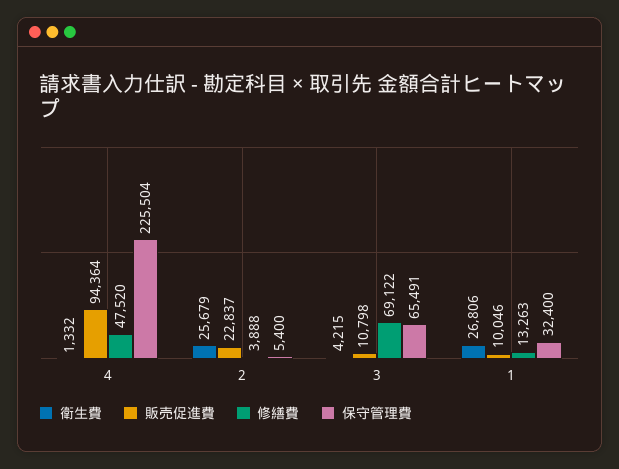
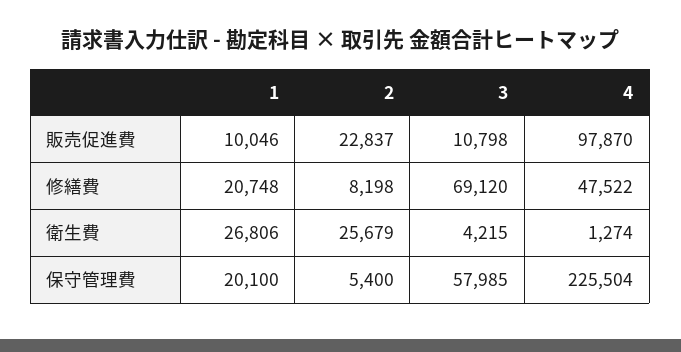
衛生費, 4: 1332 -> 1274
販売促進費, 4: 94364 -> 97870
修繕費, 4: 47520 -> 47522
修繕費, 2: 3888 -> 8198
修繕費, 3: 69122 -> 69120
保守管理費, 3: 65491 -> 57985
修繕費, 1: 13263 -> 20748
保守管理費, 1: 32400 -> 20100

